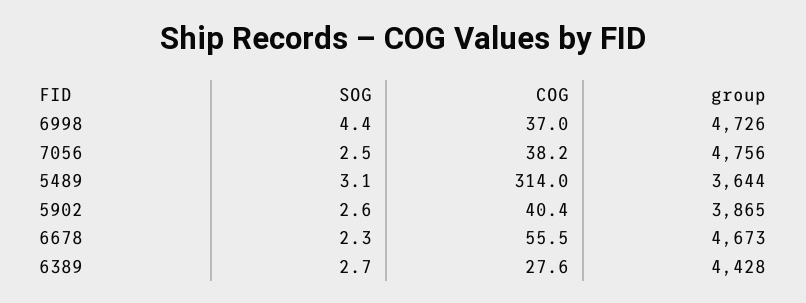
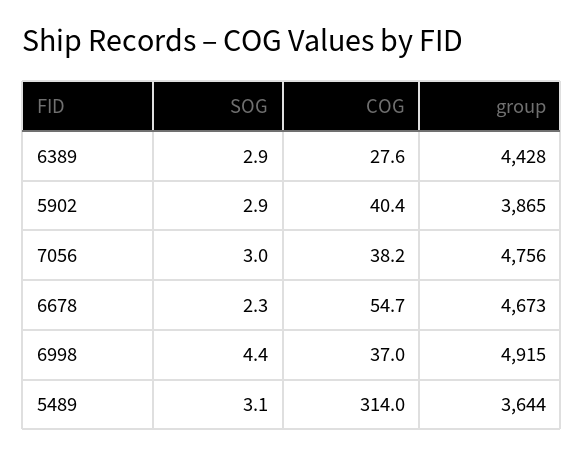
group, 6998: 4726 -> 4915
SOG, 7056: 2.5 -> 3
SOG, 5902: 2.6 -> 2.9
COG, 6678: 55.5 -> 54.7
SOG, 6389: 2.7 -> 2.9

